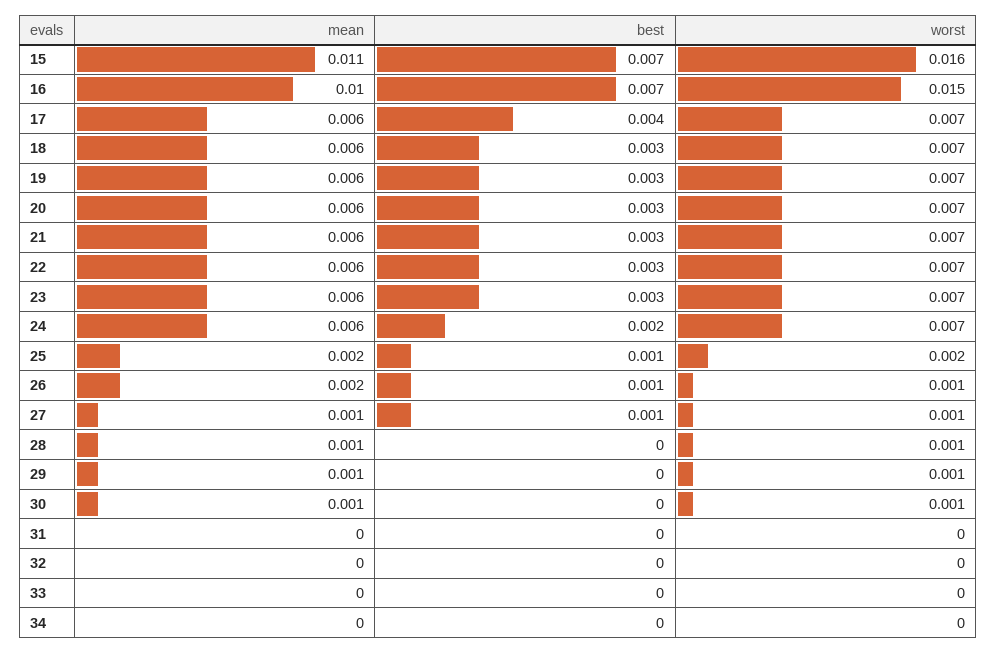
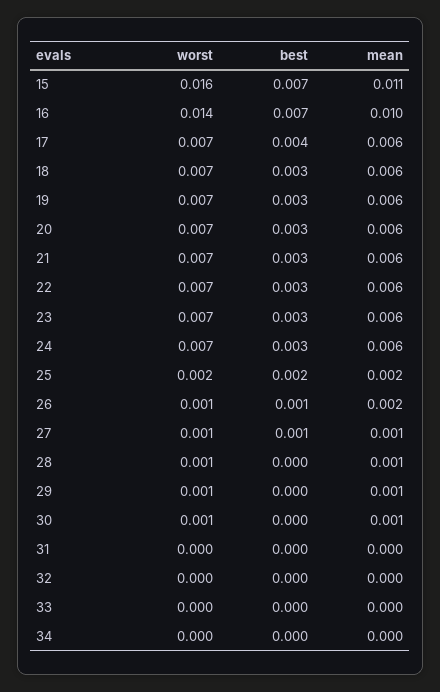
worst, 16: 0.015 -> 0.014
best, 24: 0.002 -> 0.003
best, 25: 0.001 -> 0.002

